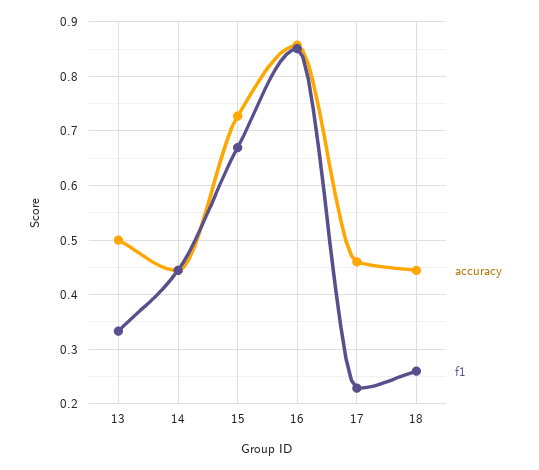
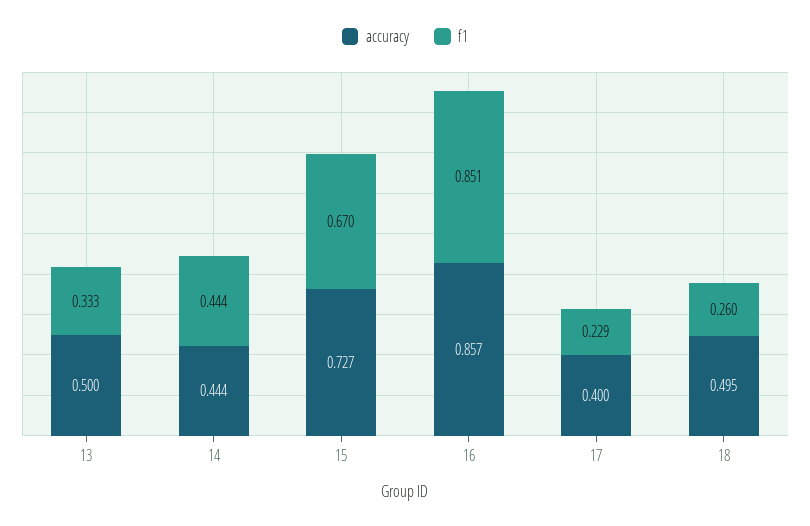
accuracy, 17: 0.46 -> 0.4
accuracy, 18: 0.44 -> 0.495

